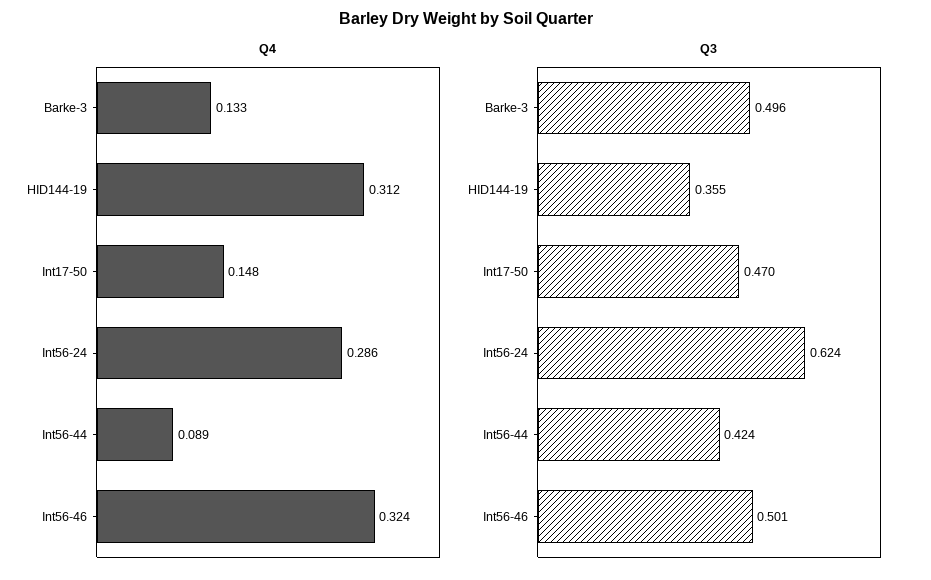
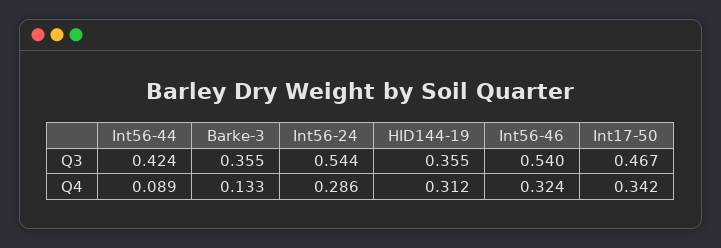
Q4, Int17-50: 0.148 -> 0.342
Q3, Barke-3: 0.496 -> 0.355
Q3, Int17-50: 0.47 -> 0.467
Q3, Int56-24: 0.624 -> 0.544
Q3, Int56-46: 0.501 -> 0.54

